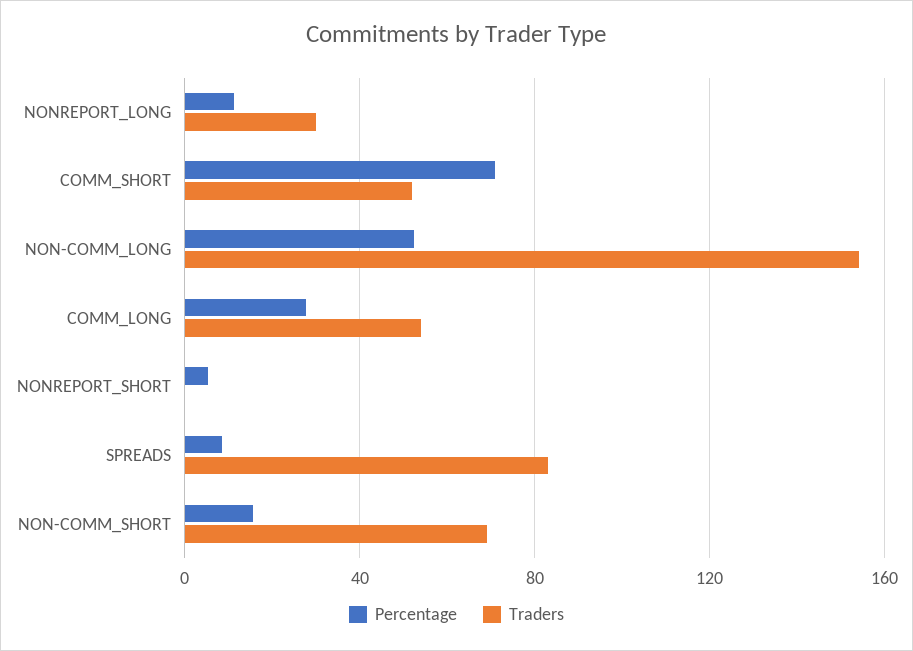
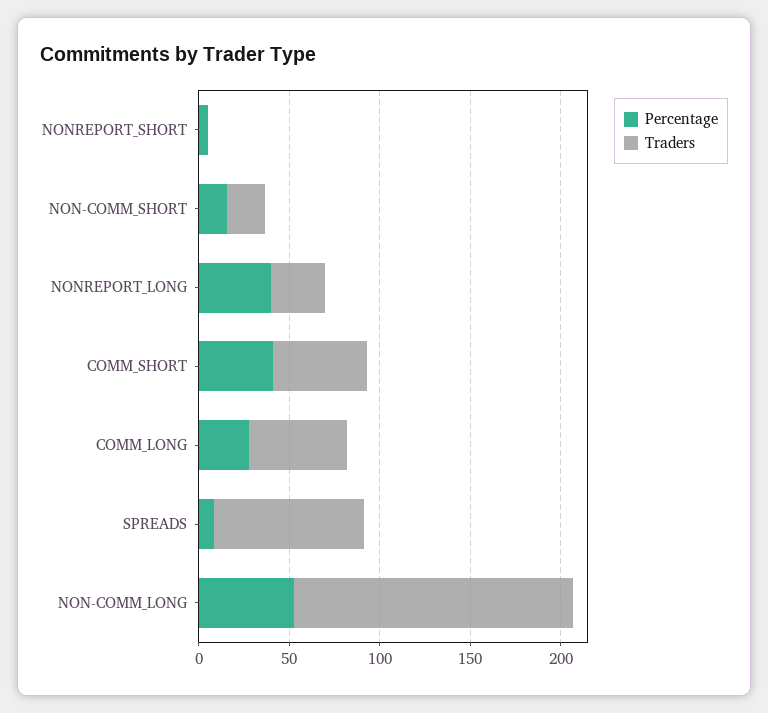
Percentage, NONREPORT_LONG: 10 -> 40
Percentage, COMM_SHORT: 70 -> 40
Traders, NON-COMM_SHORT: 70 -> 20

